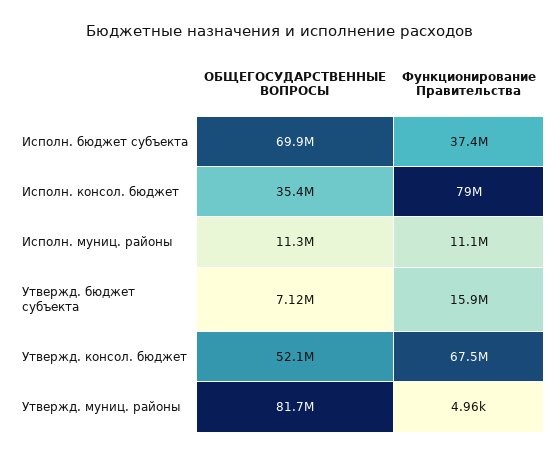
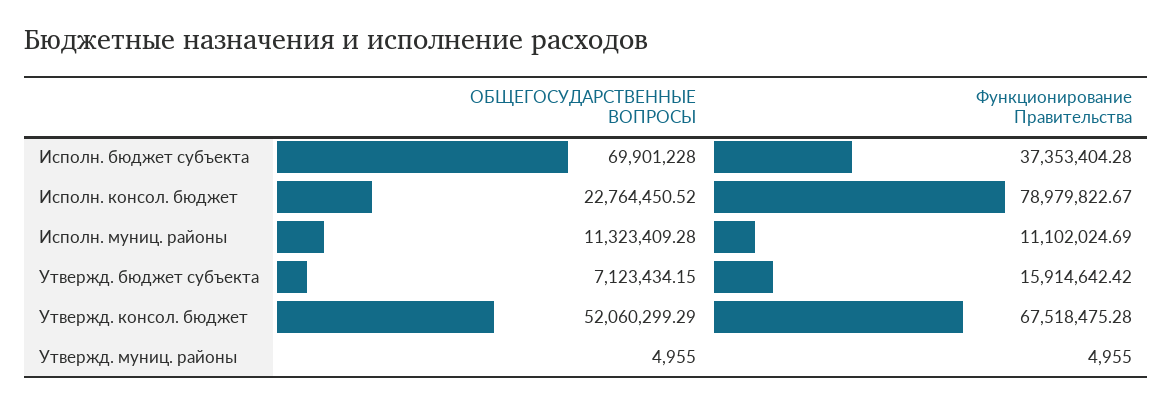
ОБЩЕГОСУДАРСТВЕННЫЕ ВОПРОСЫ, Исполн. консол. бюджет: 35400000 -> 22764450.52
ОБЩЕГОСУДАРСТВЕННЫЕ ВОПРОСЫ, Утвержд. муниц. районы: 81700000 -> 4955

